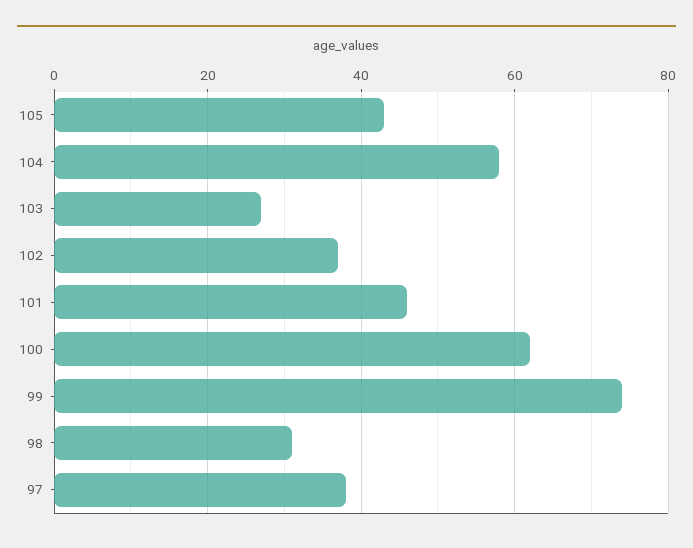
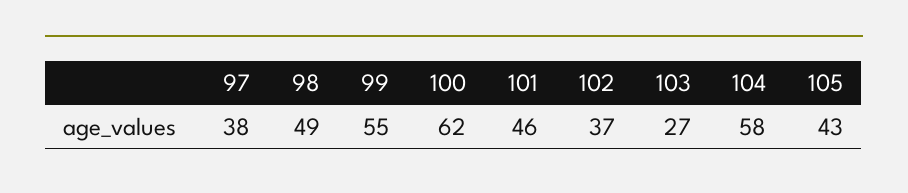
99: 75 -> 55
98: 30 -> 49

